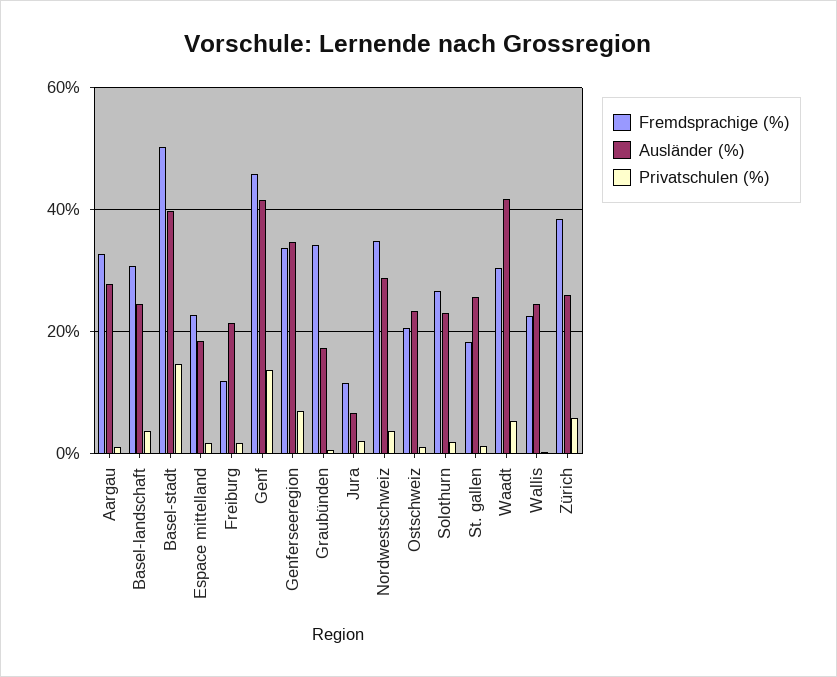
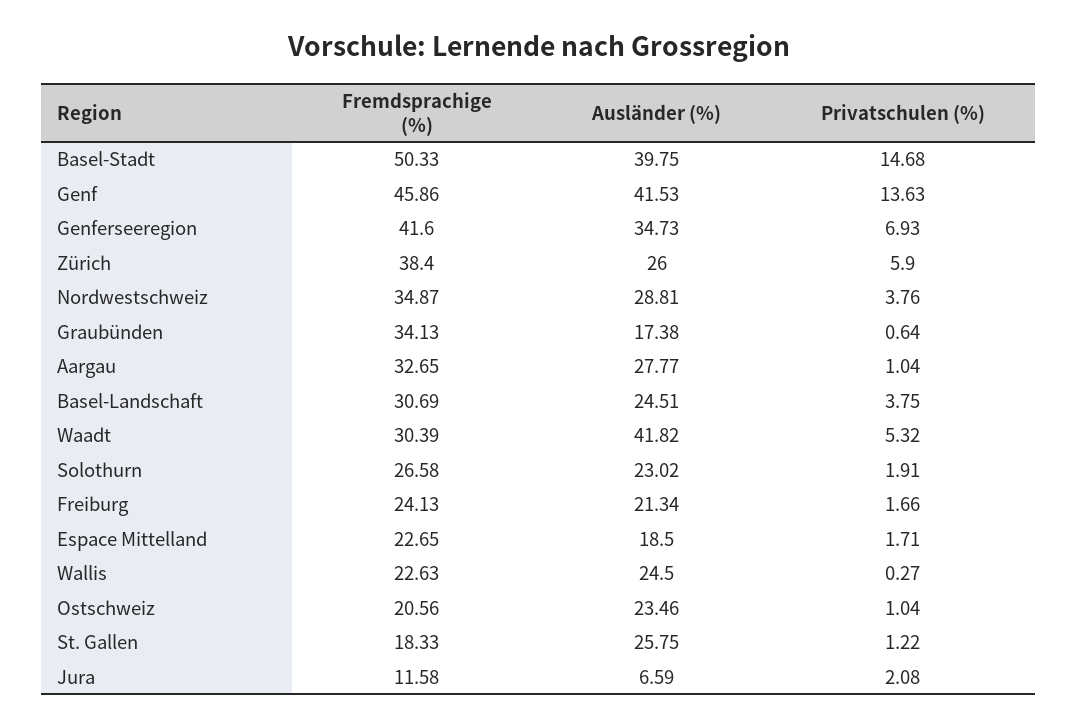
Fremdsprachige (%), Freiburg: 12 -> 24.13
Fremdsprachige (%), Genferseeregion: 34 -> 41.6

